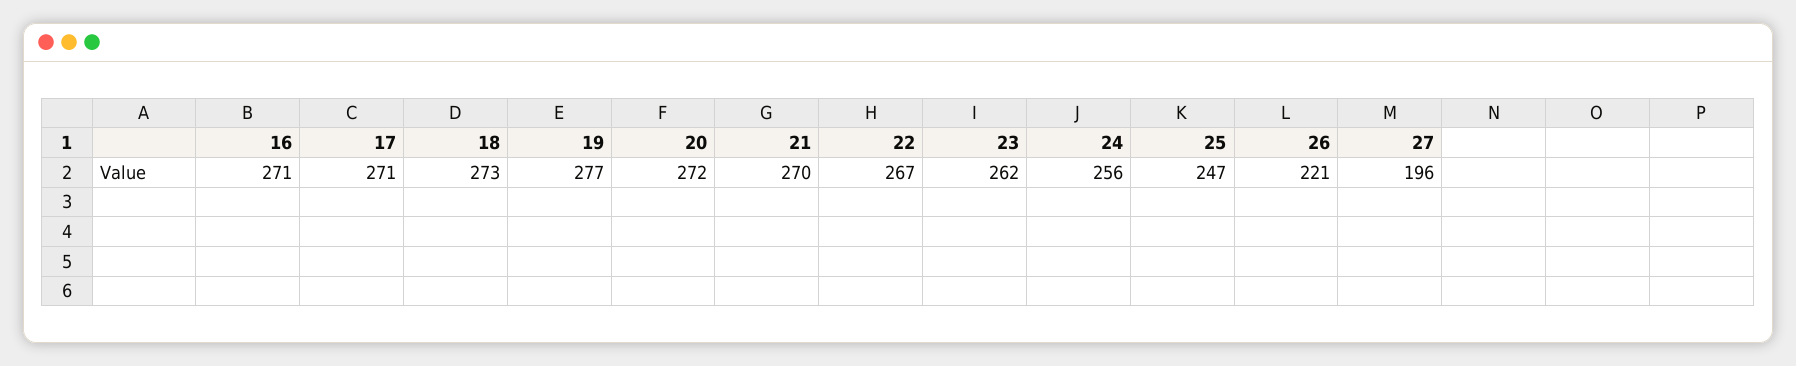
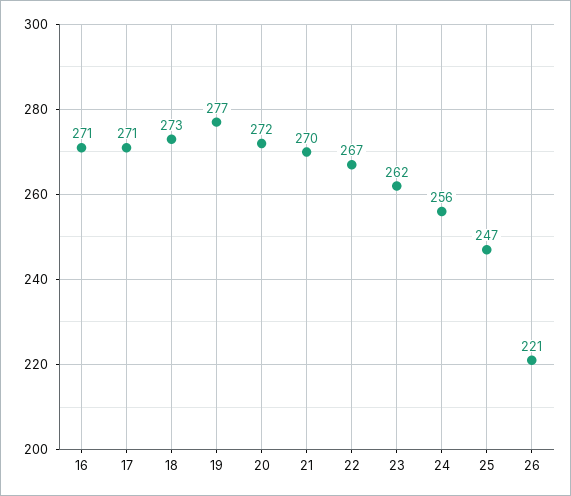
27: 196 -> none

